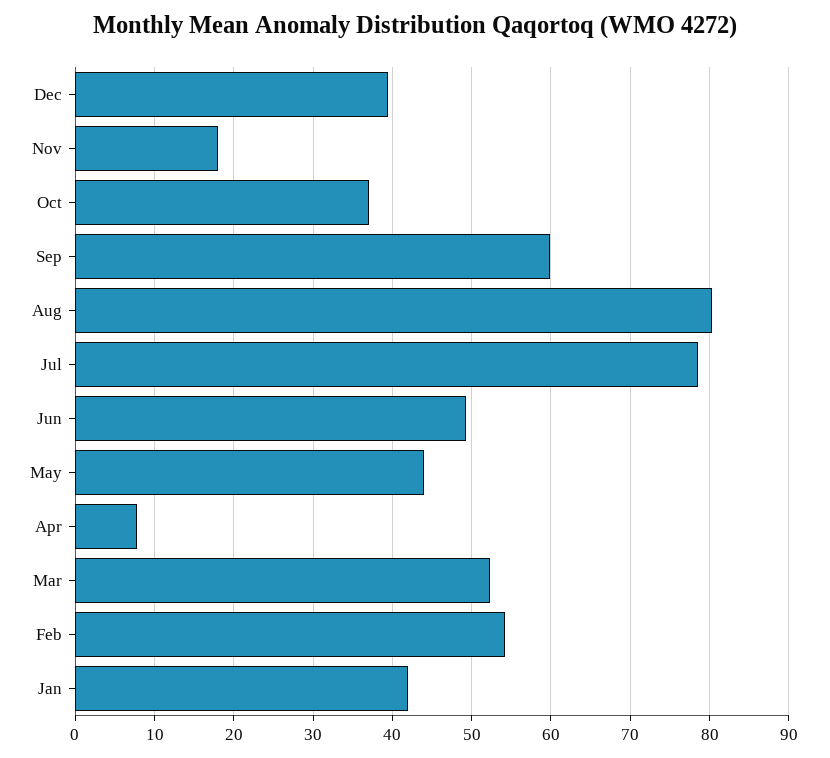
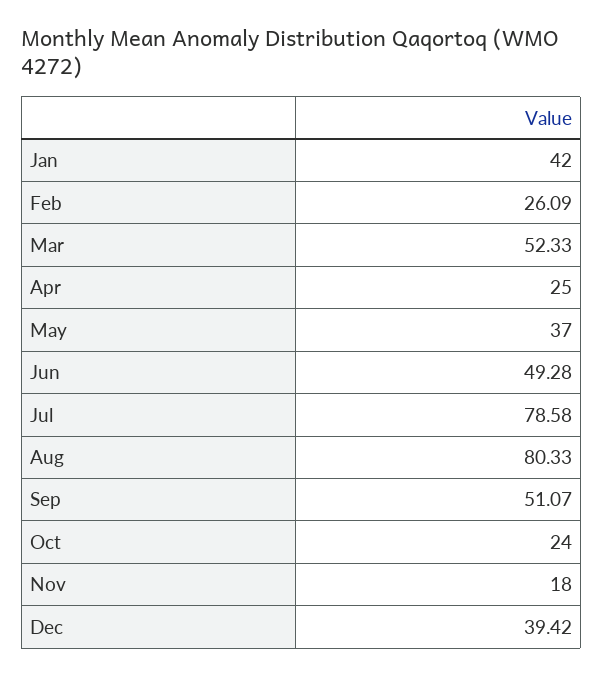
Oct: 37 -> 24
Sep: 60 -> 51.07
May: 44 -> 37
Apr: 8 -> 25
Feb: 54 -> 26.09

